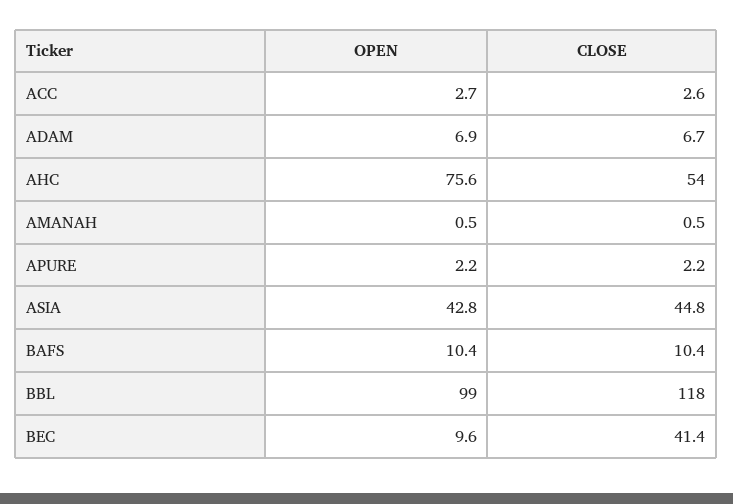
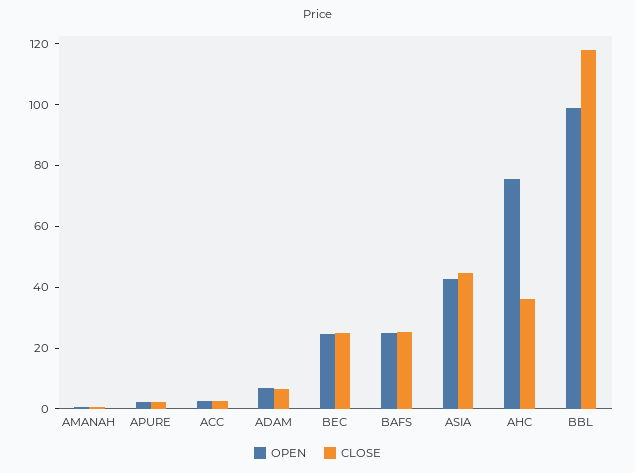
CLOSE, AHC: 54 -> 35
OPEN, BAFS: 10.4 -> 25
CLOSE, BAFS: 10.4 -> 25
OPEN, BEC: 9.6 -> 25
CLOSE, BEC: 41.4 -> 25

